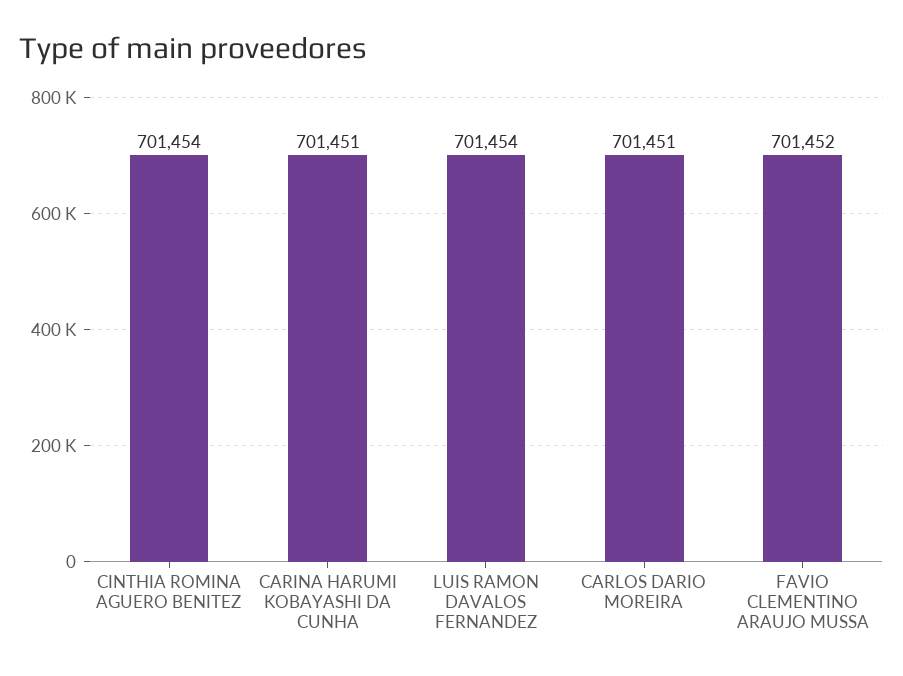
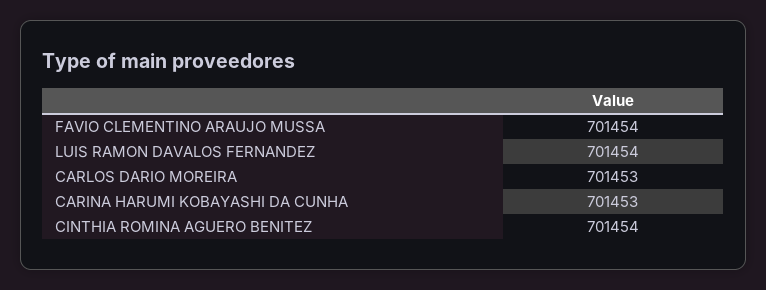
CARINA HARUMI KOBAYASHI DA CUNHA: 701451 -> 701453
CARLOS DARIO MOREIRA: 701451 -> 701453
FAVIO CLEMENTINO ARAUJO MUSSA: 701452 -> 701454

